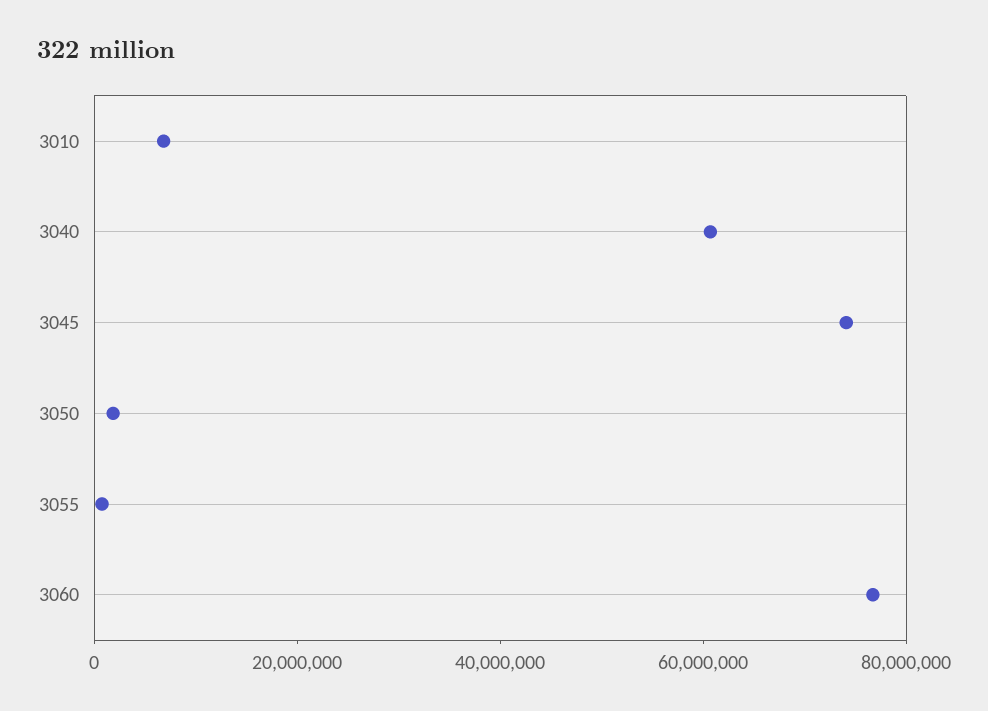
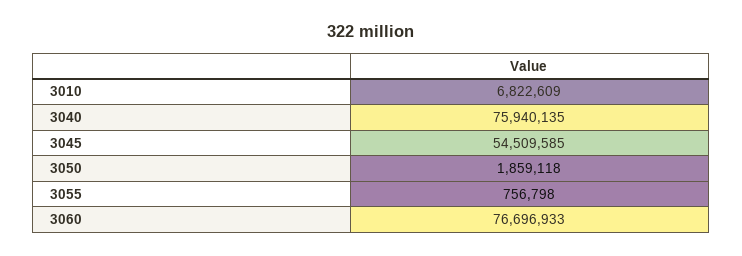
3040: 60000000 -> 75940135
3045: 75000000 -> 54509585

